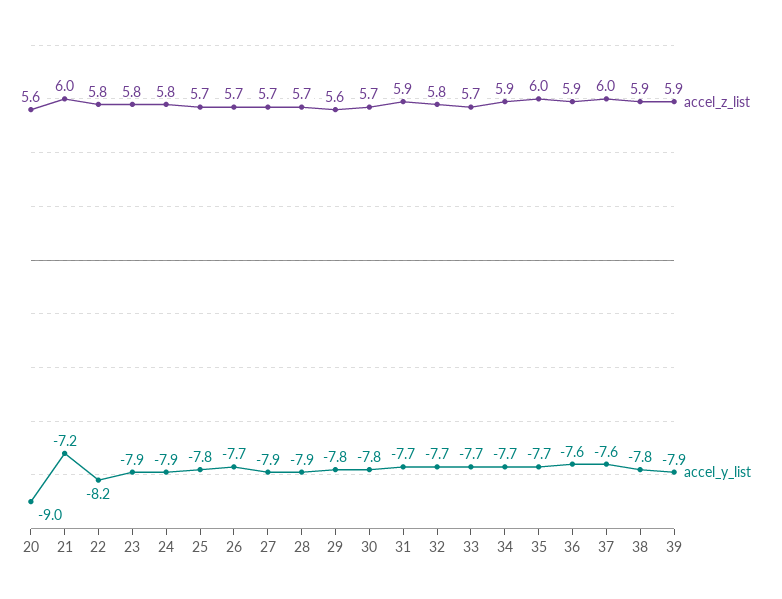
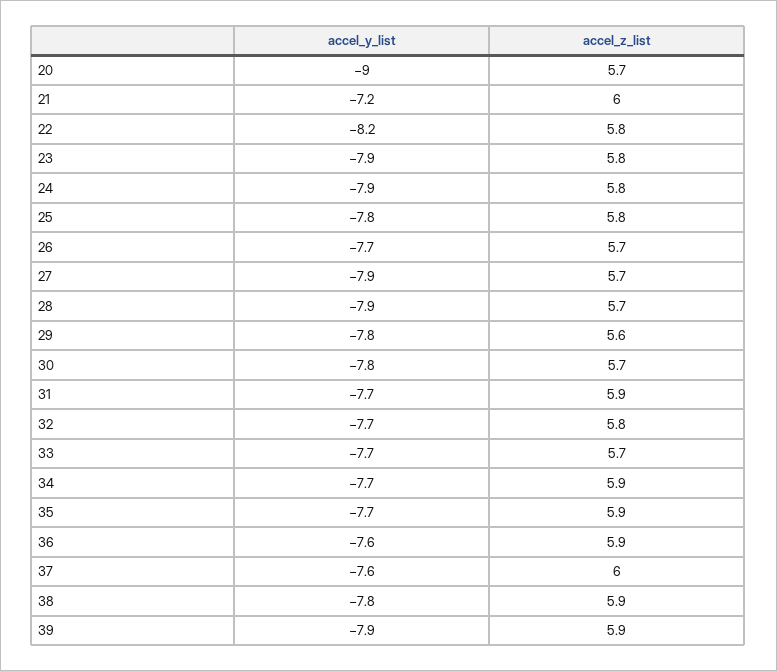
accel_z_list, 20: 5.6 -> 5.7
accel_z_list, 25: 5.7 -> 5.8
accel_z_list, 35: 6 -> 5.9

